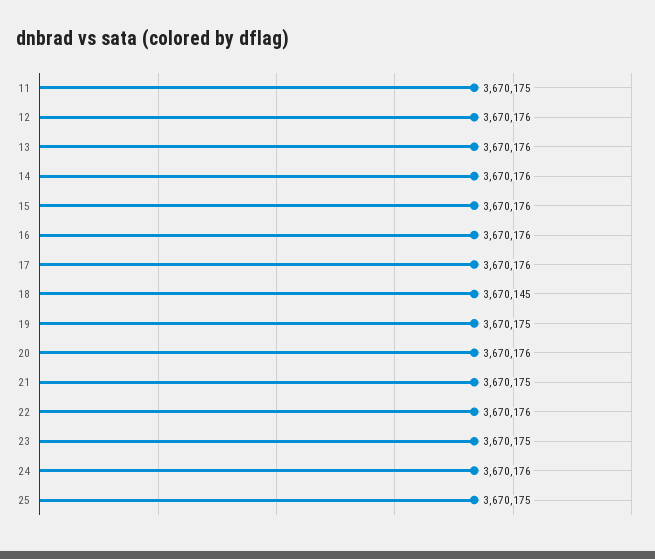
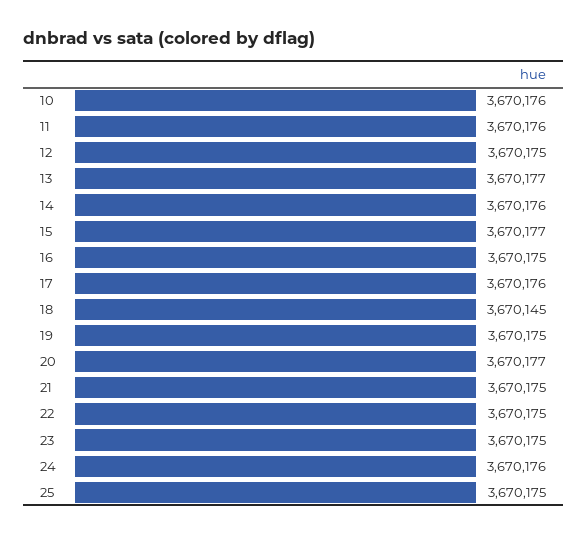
11: 3670175 -> 3670176
12: 3670176 -> 3670175
13: 3670176 -> 3670177
15: 3670176 -> 3670177
16: 3670176 -> 3670175
20: 3670176 -> 3670177
22: 3670176 -> 3670175
10: none -> 3670176

